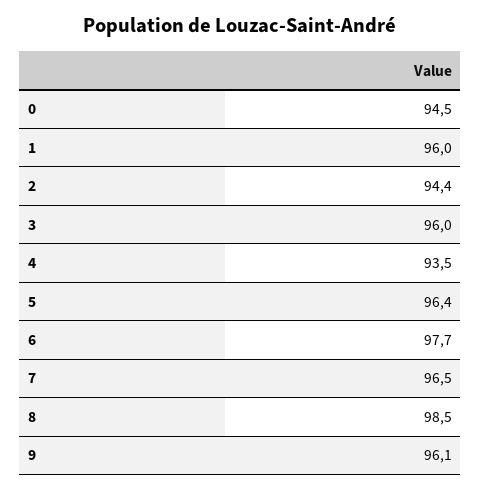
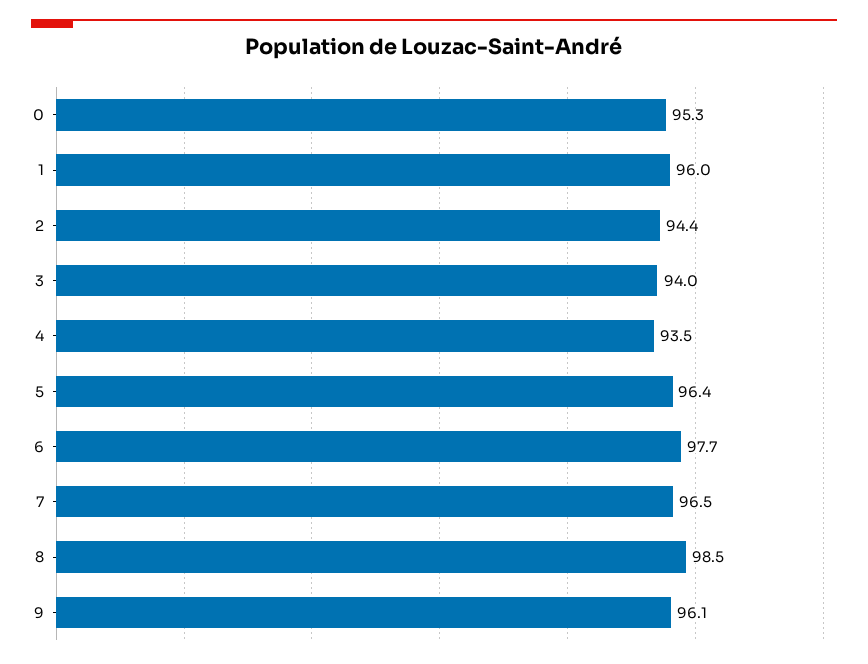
0: 94.5 -> 95.3
3: 96 -> 94

